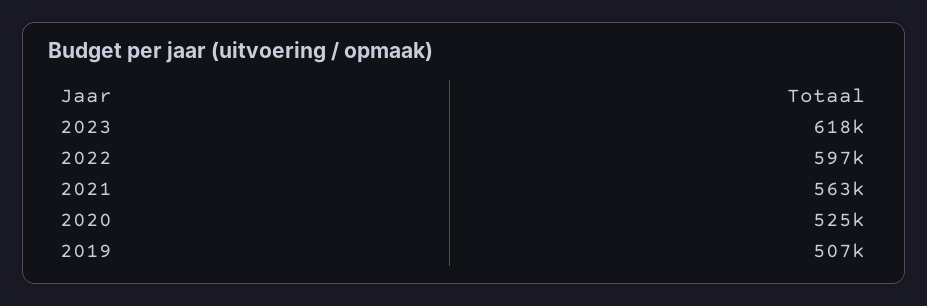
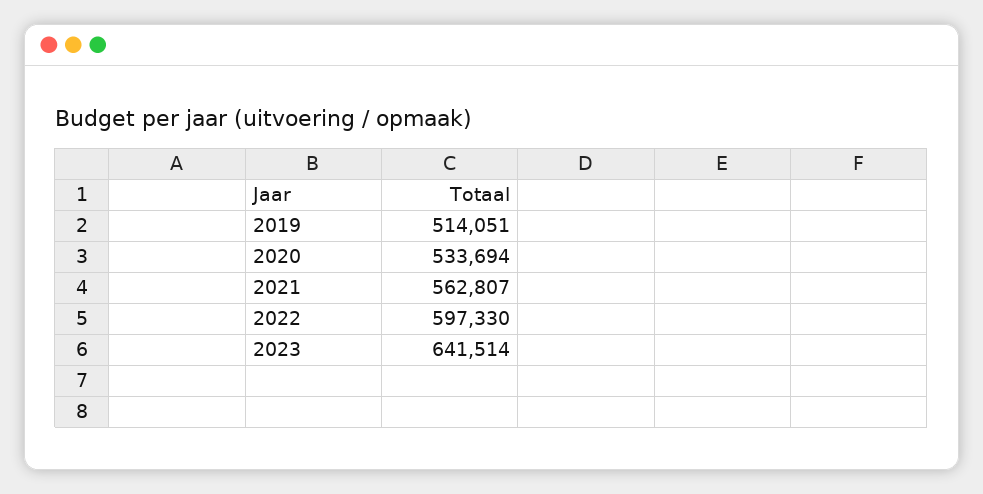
2023: 618000 -> 641514
2020: 525000 -> 533694
2019: 507000 -> 514051

